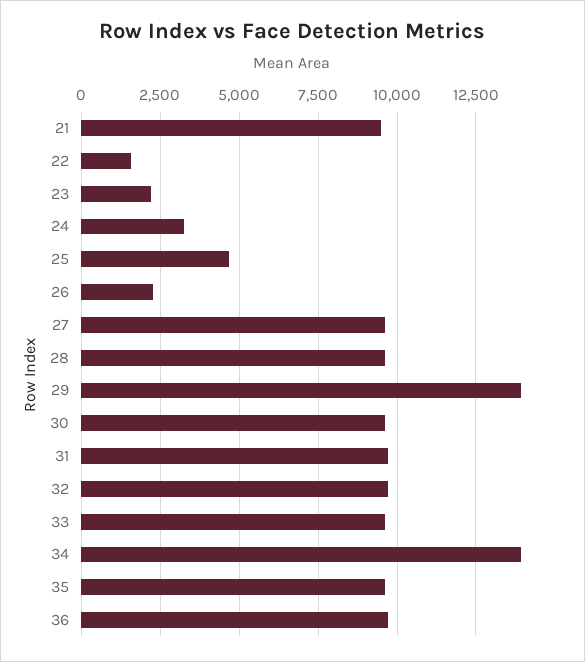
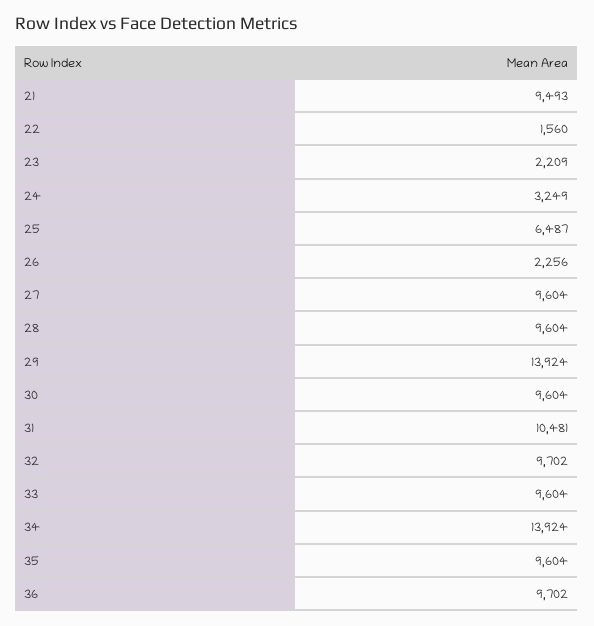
25: 4750 -> 6487
31: 9750 -> 10481

